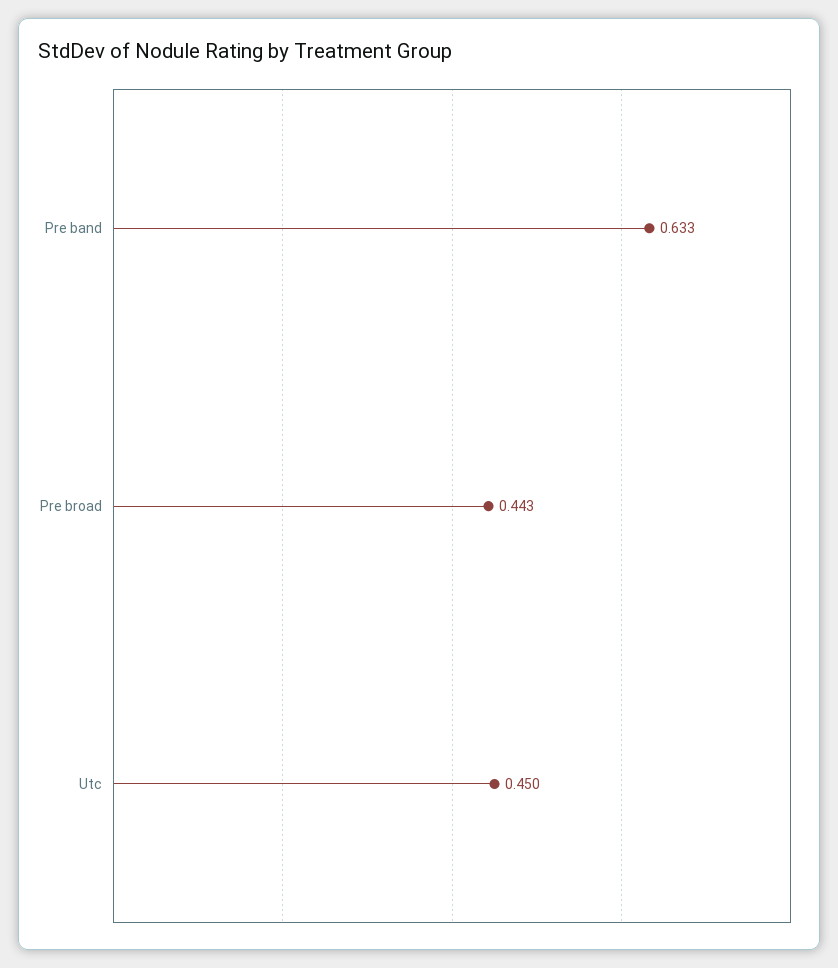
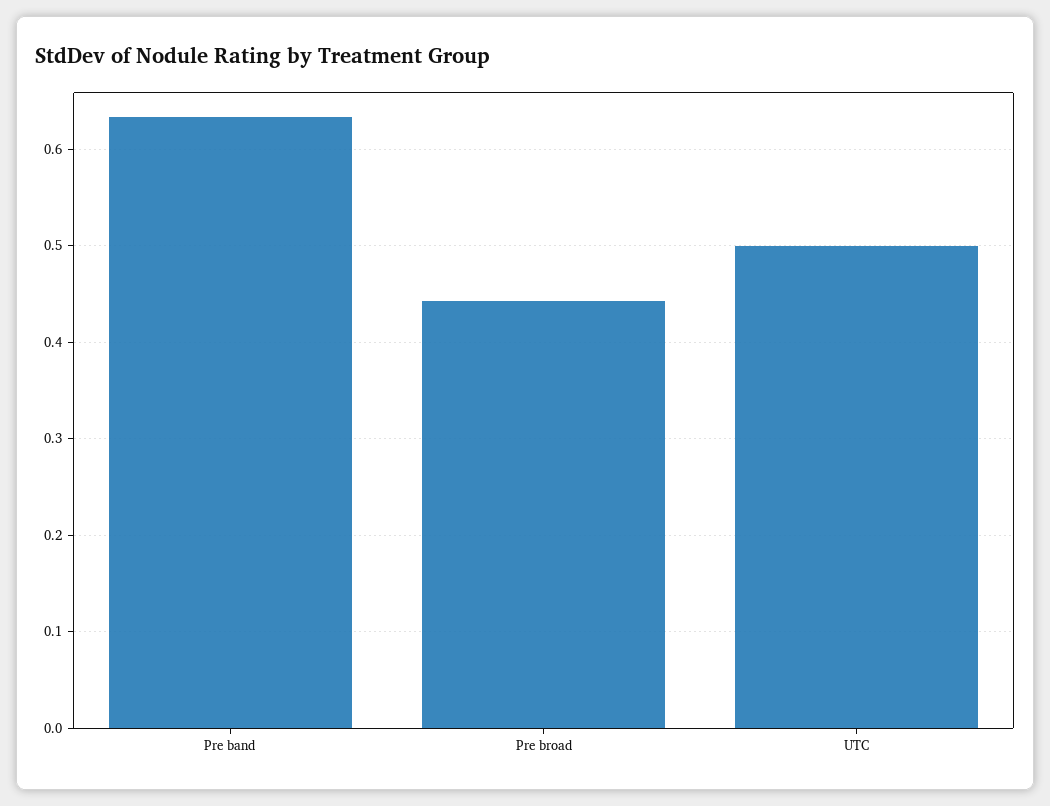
Utc: 0.45 -> 0.5

